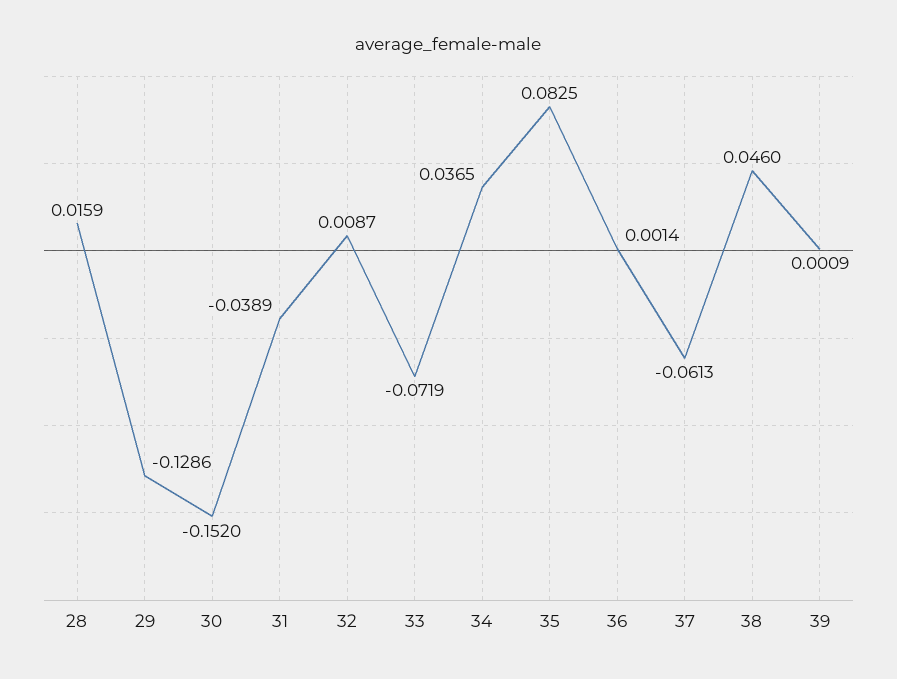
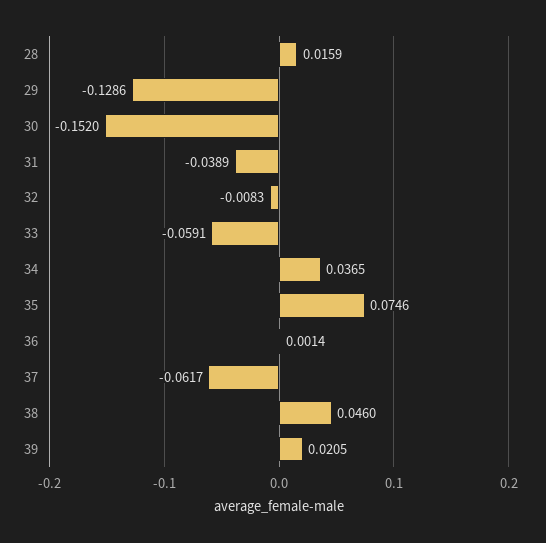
32: 0.0087 -> -0.0083
33: -0.0719 -> -0.0591
35: 0.0825 -> 0.0746
37: -0.0613 -> -0.0617
39: 0.0009 -> 0.0205

